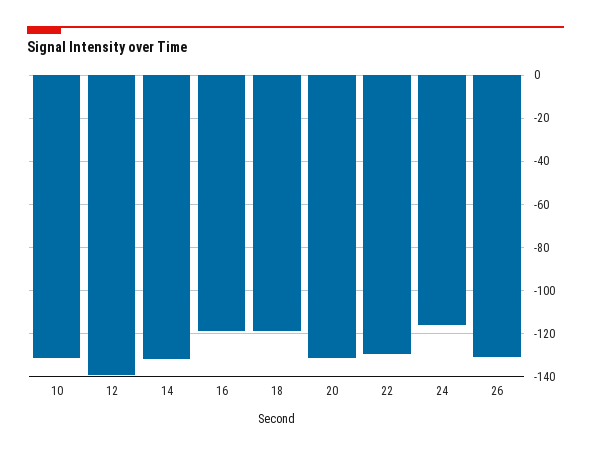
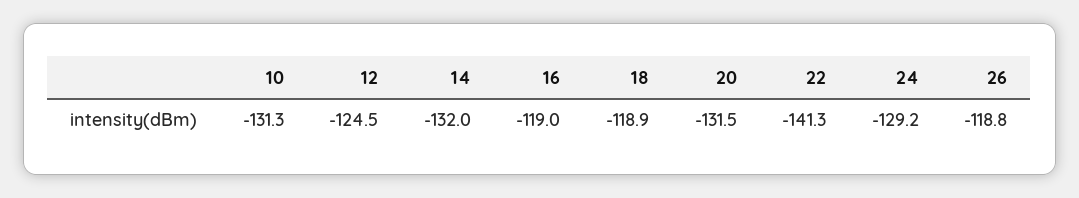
12: -140 -> -124.5
22: -130 -> -141.3
24: -115 -> -129.2
26: -130 -> -118.8

